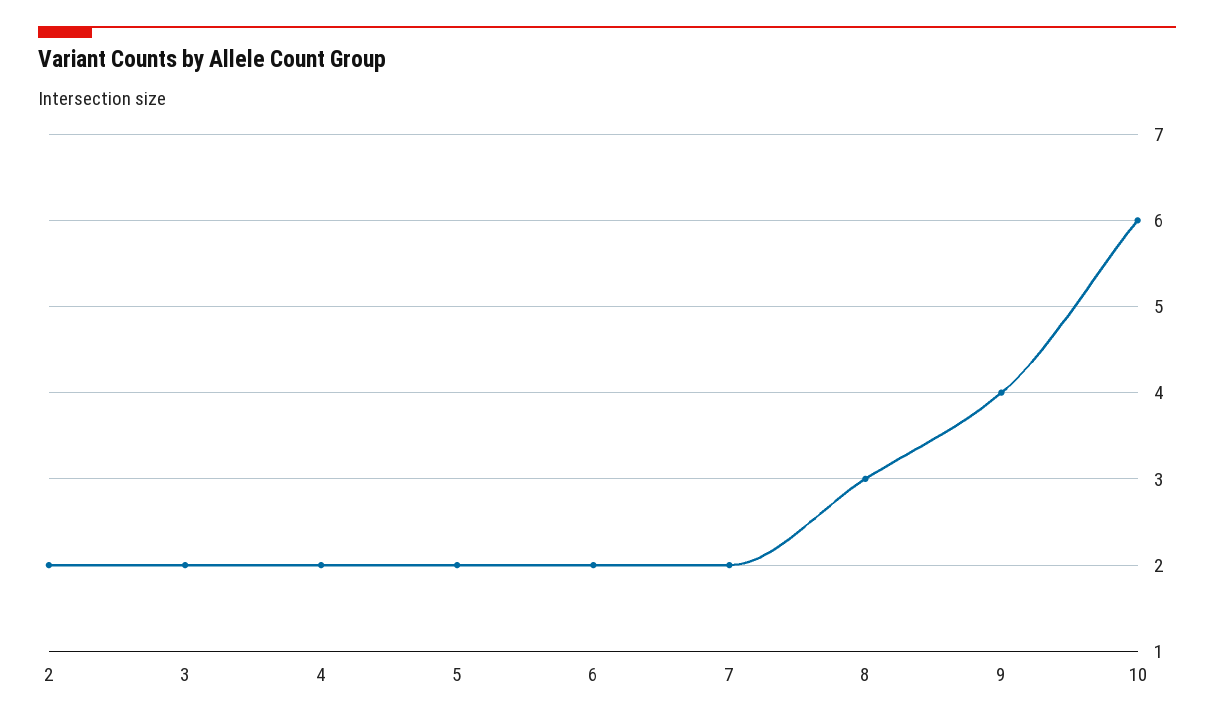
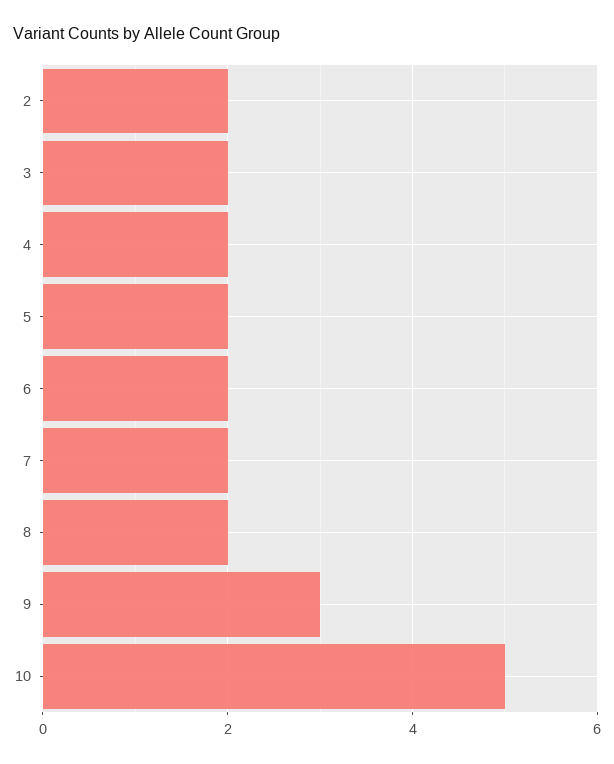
8: 3 -> 2
9: 4 -> 3
10: 6 -> 5

